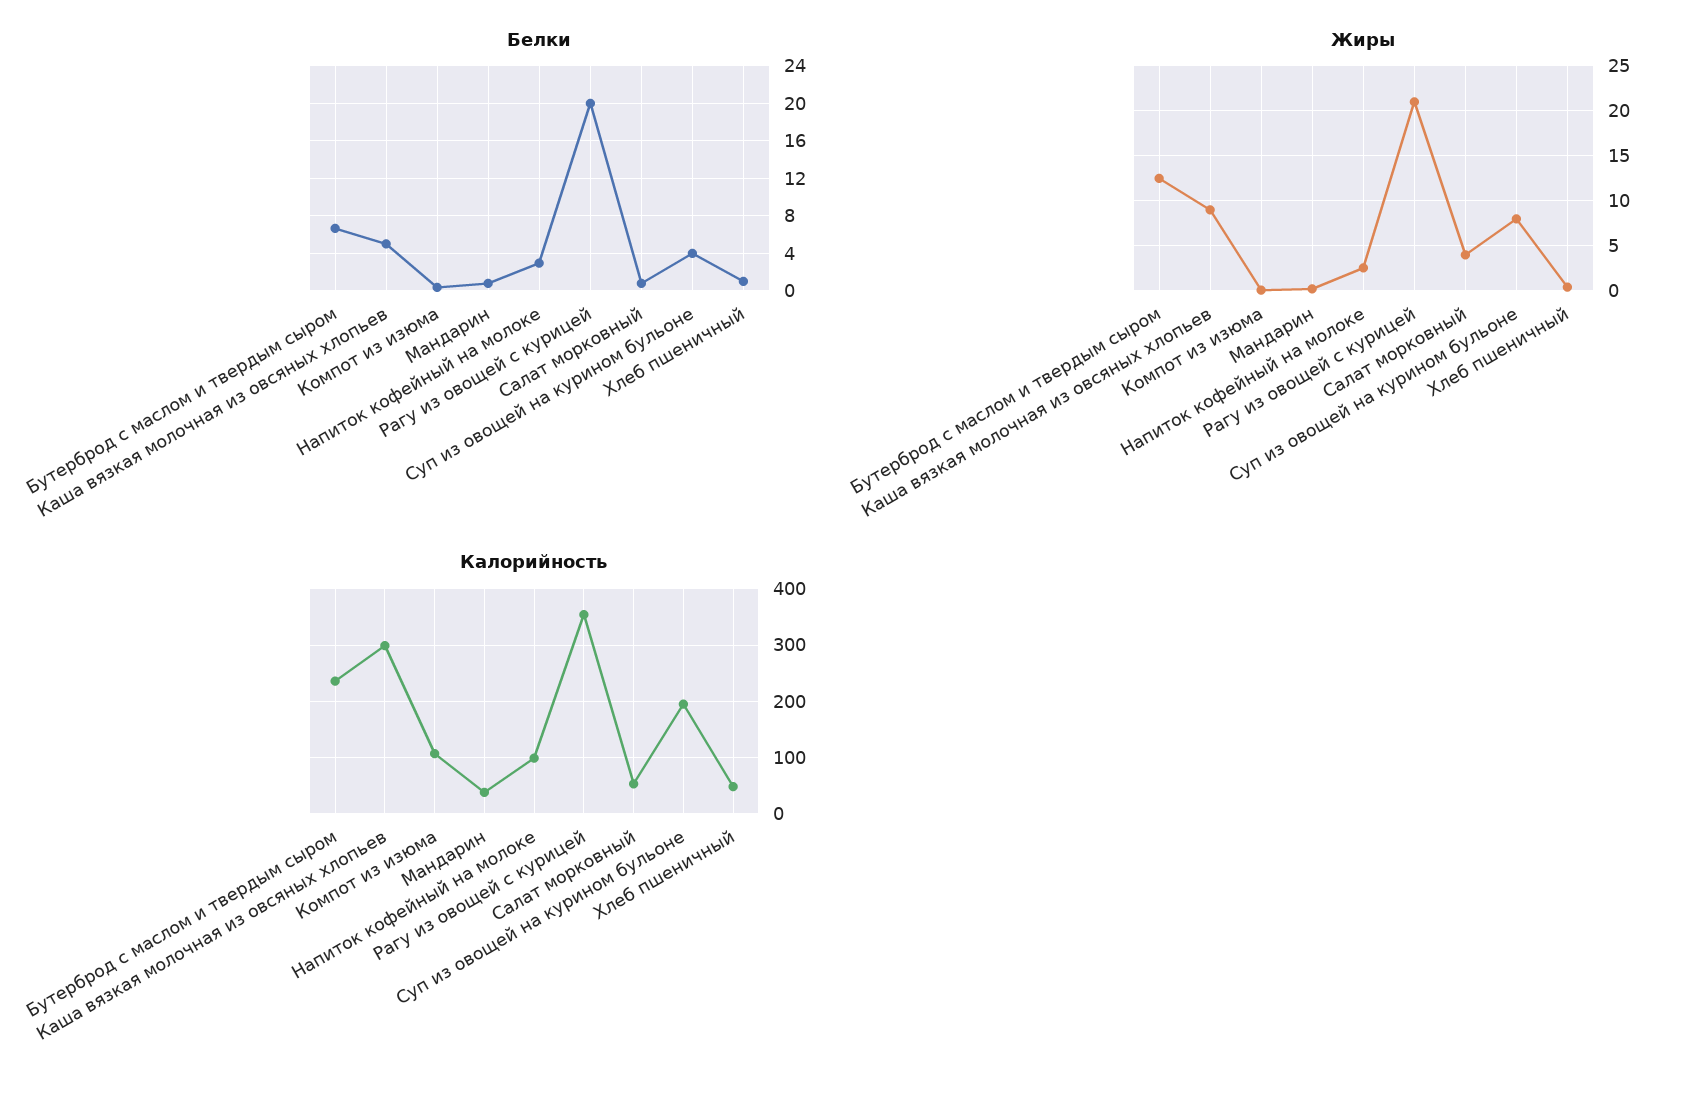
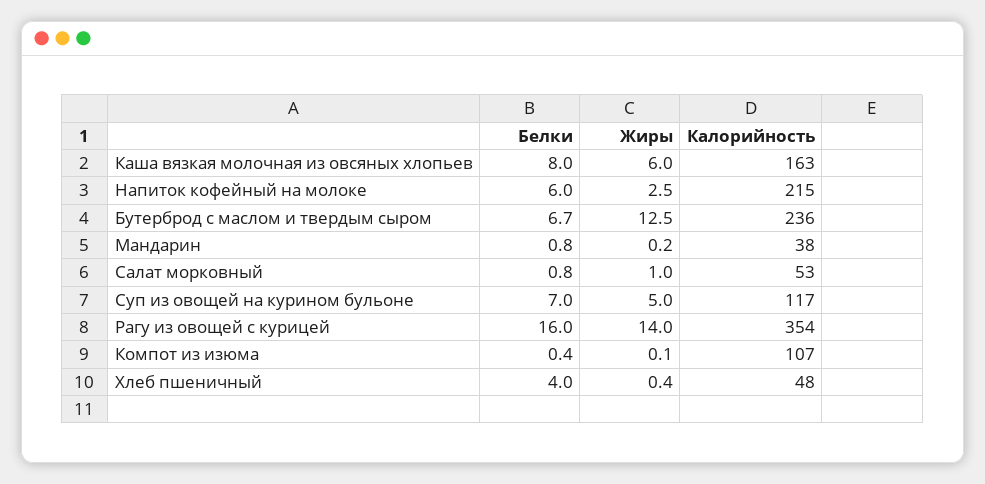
Белки, Каша вязкая молочная из овсяных хлопьев: 5 -> 8
Белки, Напиток кофейный на молоке: 3 -> 6
Белки, Рагу из овощей с курицей: 20 -> 16
Белки, Суп из овощей на курином бульоне: 4 -> 7
Белки, Хлеб пшеничный: 1 -> 4
Жиры, Каша вязкая молочная из овсяных хлопьев: 9 -> 6
Жиры, Рагу из овощей с курицей: 21 -> 14
Жиры, Салат морковный: 4 -> 1
Жиры, Суп из овощей на курином бульоне: 8 -> 5
Калорийность, Каша вязкая молочная из овсяных хлопьев: 300 -> 163
Калорийность, Напиток кофейный на молоке: 100 -> 215
Калорийность, Суп из овощей на курином бульоне: 200 -> 117

